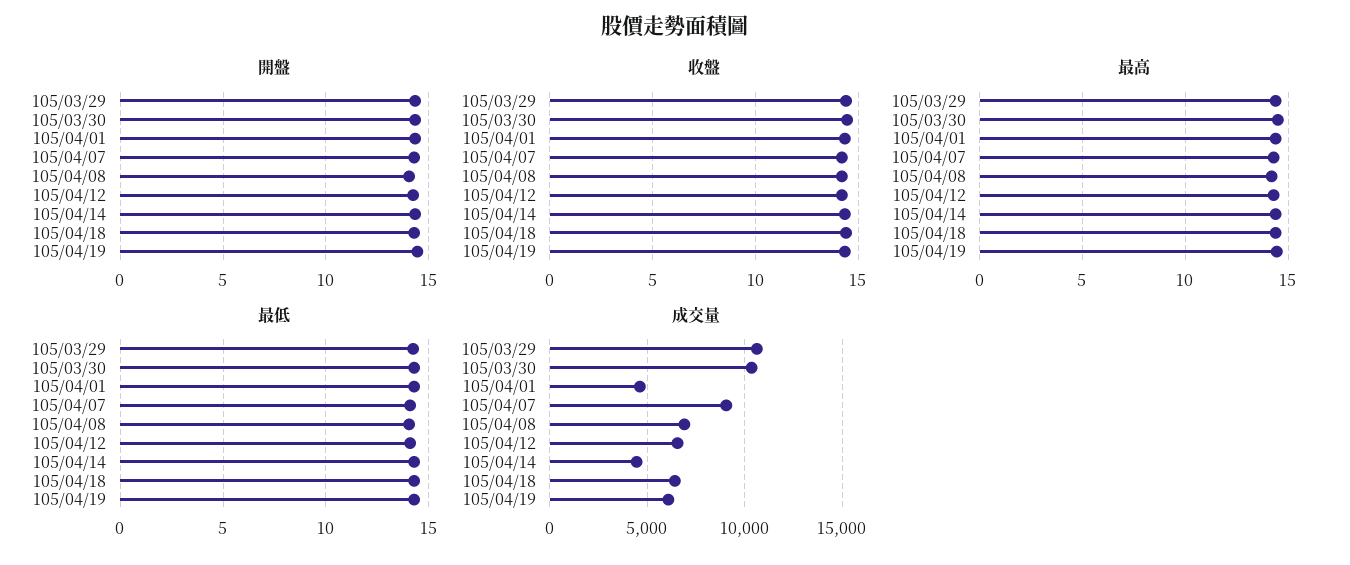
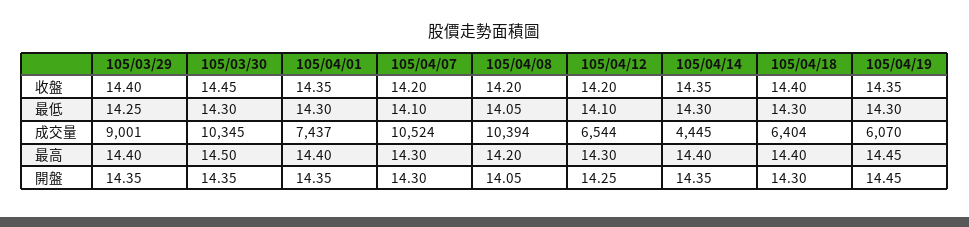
成交量, 105/03/29: 10500 -> 9001
成交量, 105/04/01: 4500 -> 7437
成交量, 105/04/07: 9000 -> 10524
成交量, 105/04/08: 7000 -> 10394

